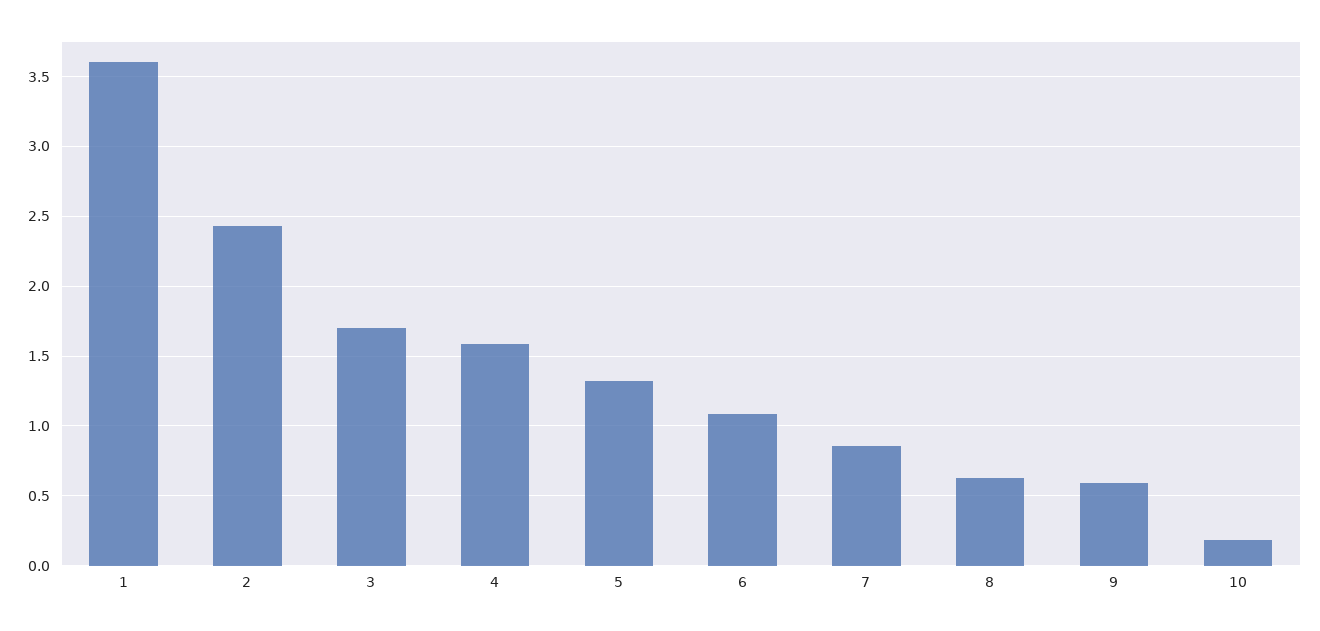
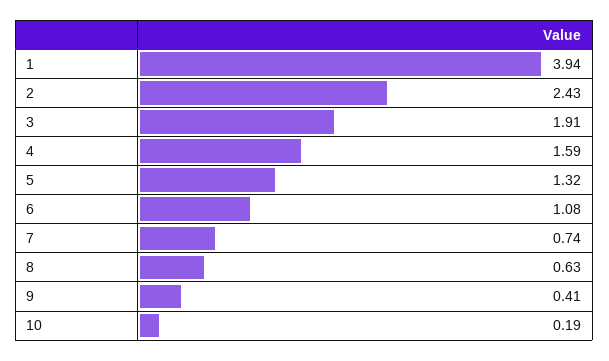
1: 3.6 -> 3.94
3: 1.7 -> 1.91
7: 0.85 -> 0.74
9: 0.6 -> 0.41

